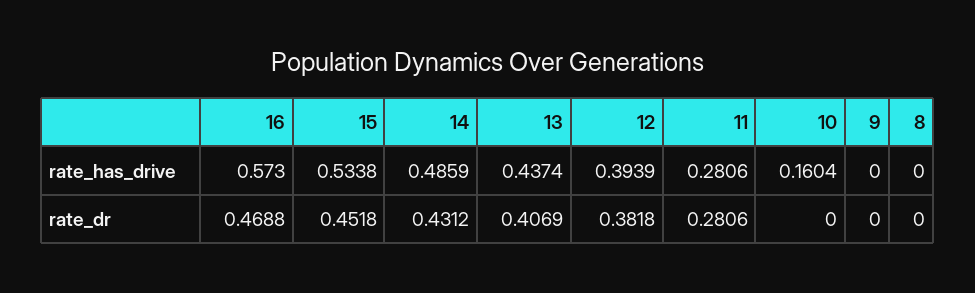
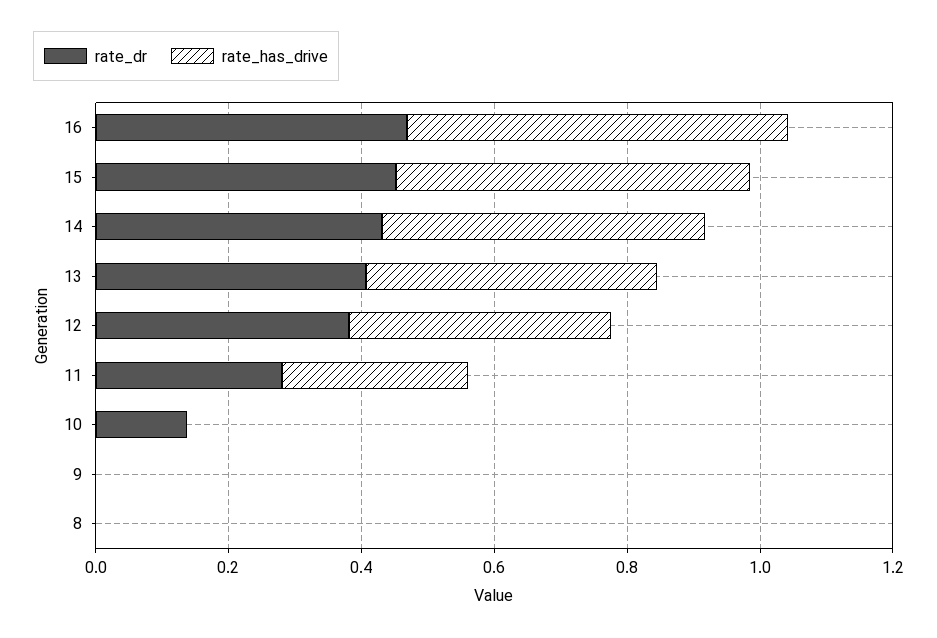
rate_has_drive, 10: 0.1604 -> 0
rate_dr, 10: 0 -> 0.15

